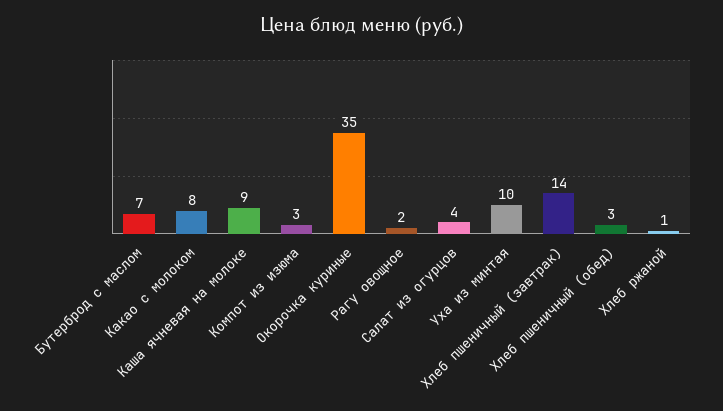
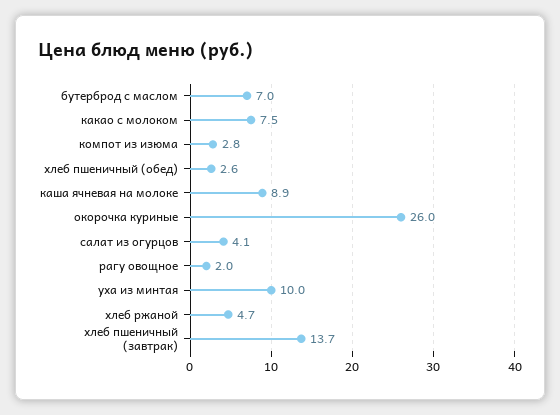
Окорочка куриные: 35 -> 26
Хлеб ржаной: 1 -> 4.7

